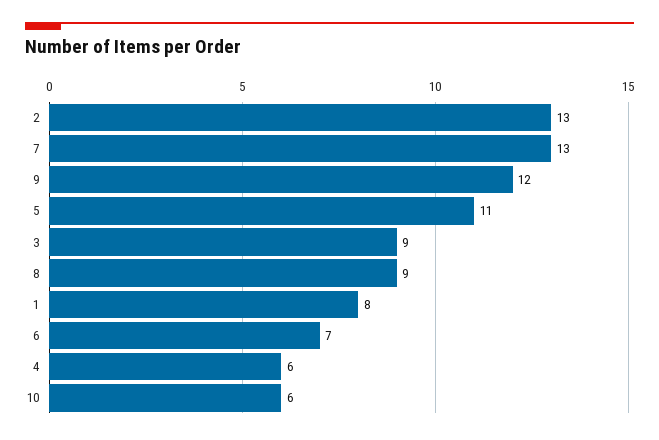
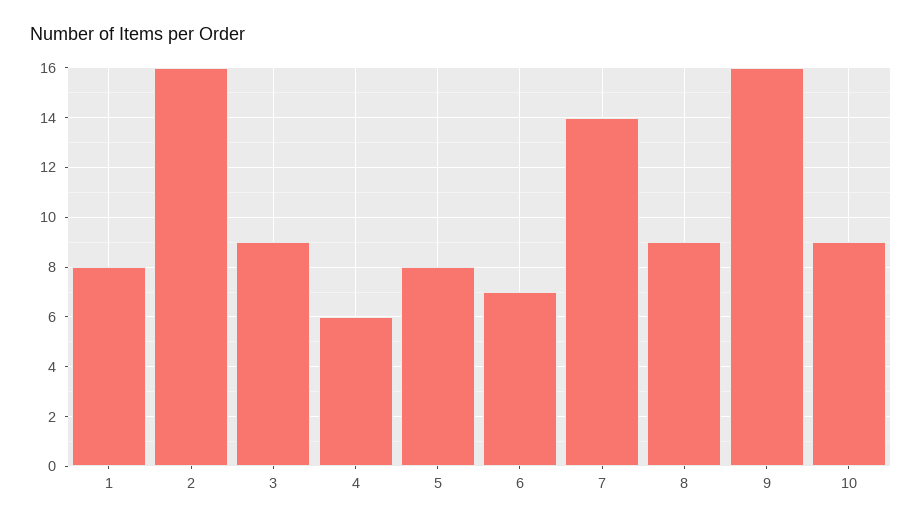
2: 13 -> 16
7: 13 -> 14
9: 12 -> 16
5: 11 -> 8
10: 6 -> 9

